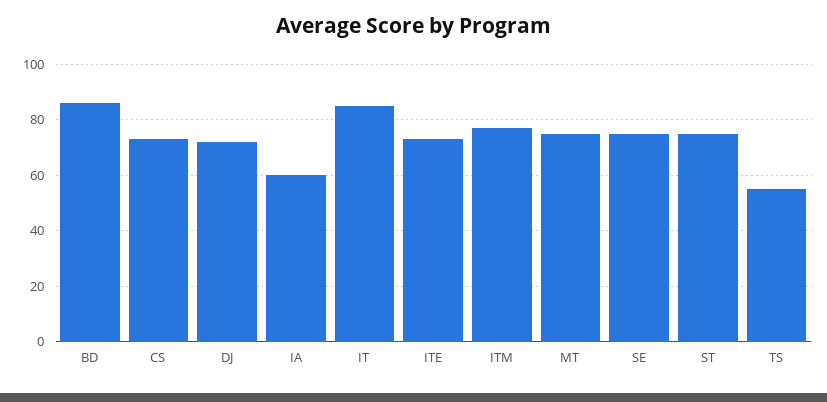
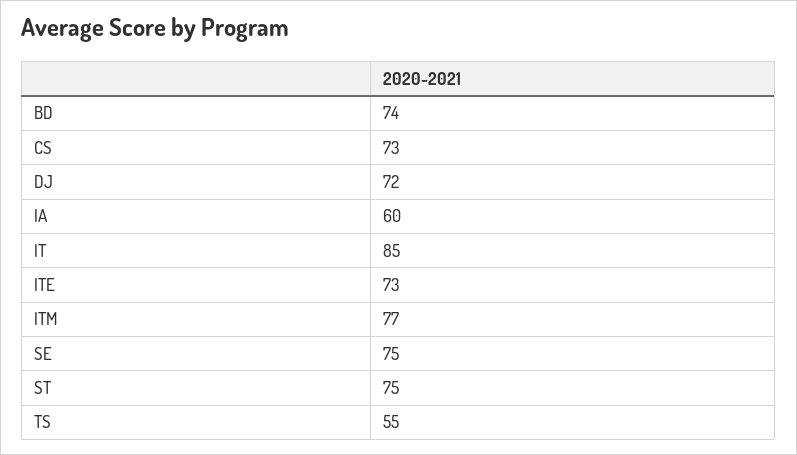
BD: 85 -> 74
MT: 75 -> none

